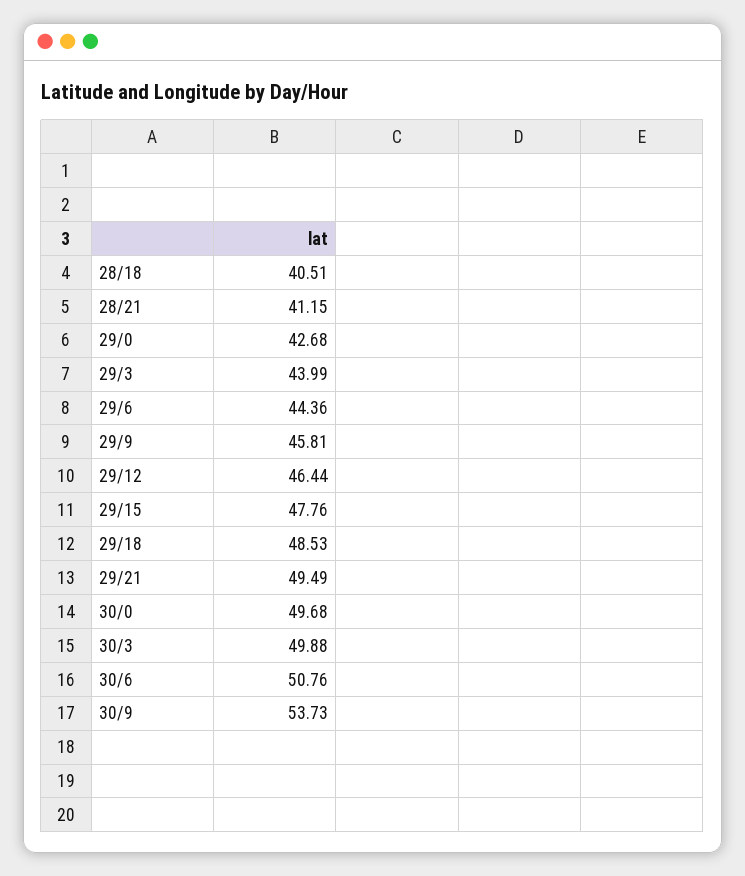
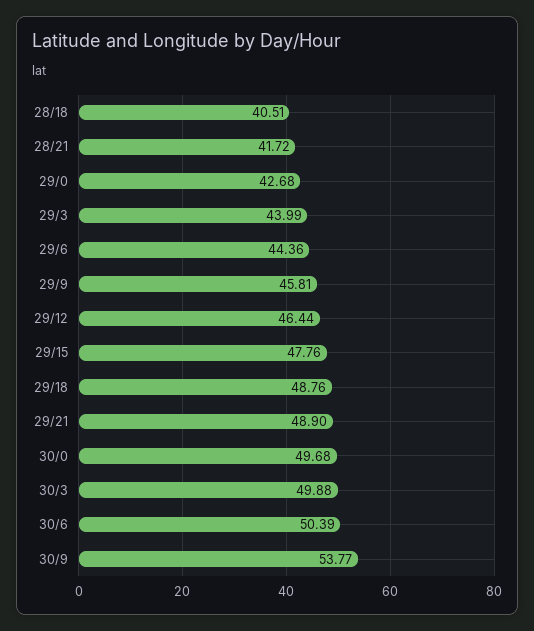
28/21: 41.15 -> 41.72
29/18: 48.53 -> 48.76
29/21: 49.49 -> 48.9
30/6: 50.76 -> 50.39
30/9: 53.73 -> 53.77

